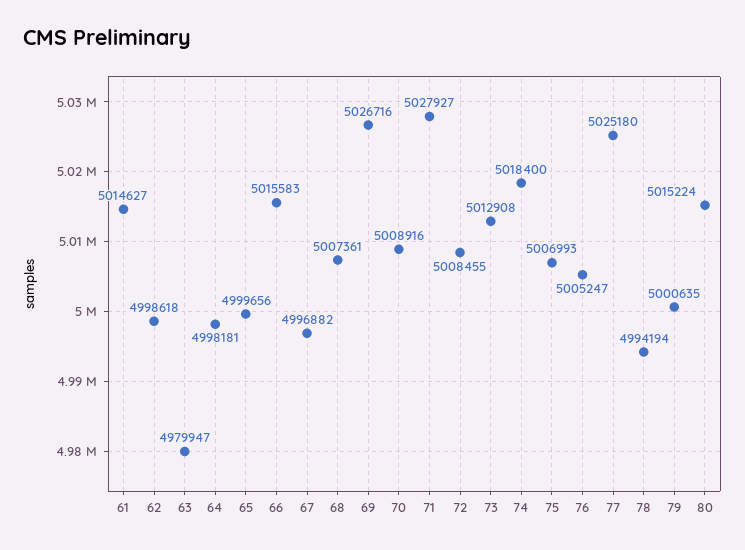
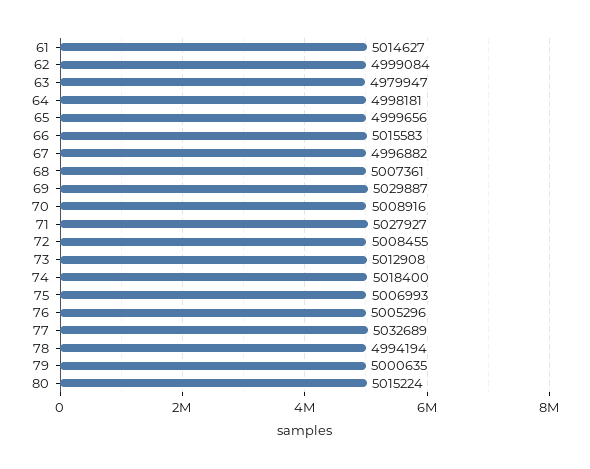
62: 4998618 -> 4999084
69: 5026716 -> 5029887
76: 5005247 -> 5005296
77: 5025180 -> 5032689

